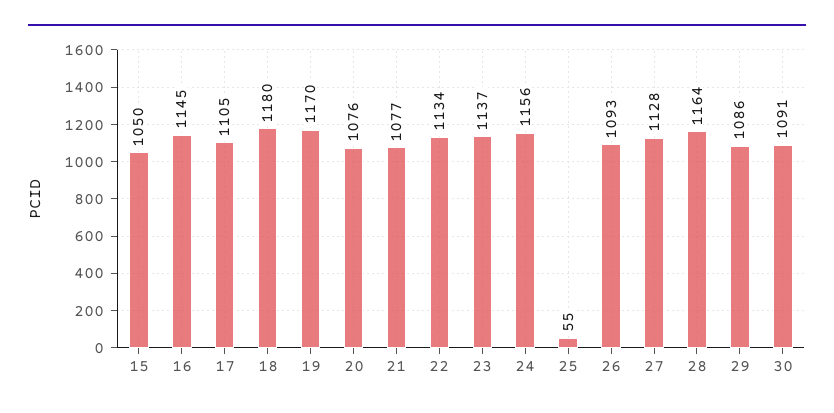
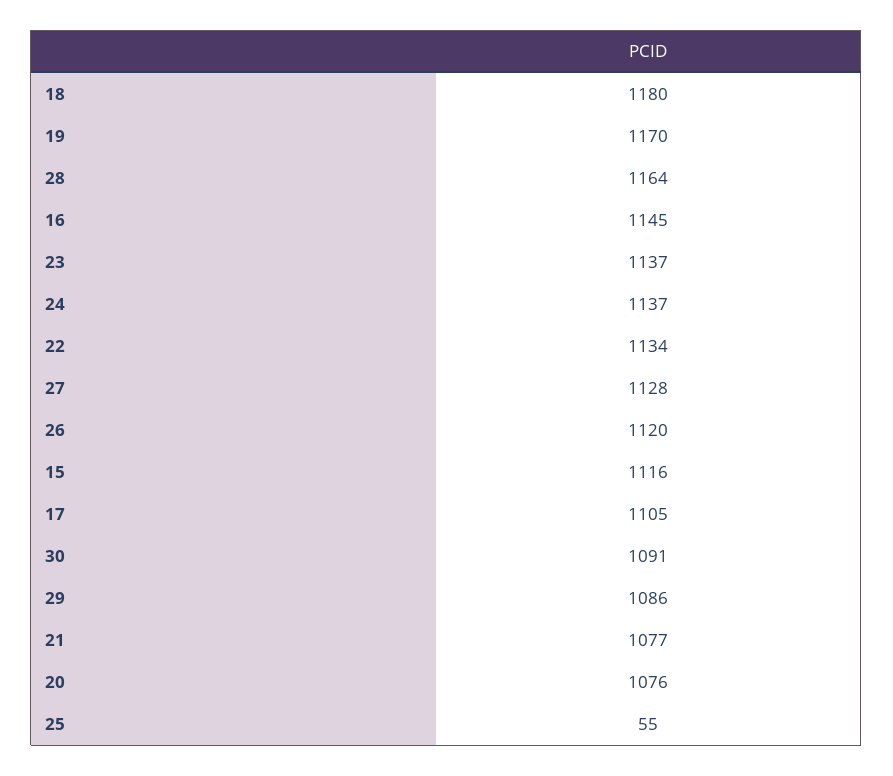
15: 1050 -> 1116
24: 1156 -> 1137
26: 1093 -> 1120

